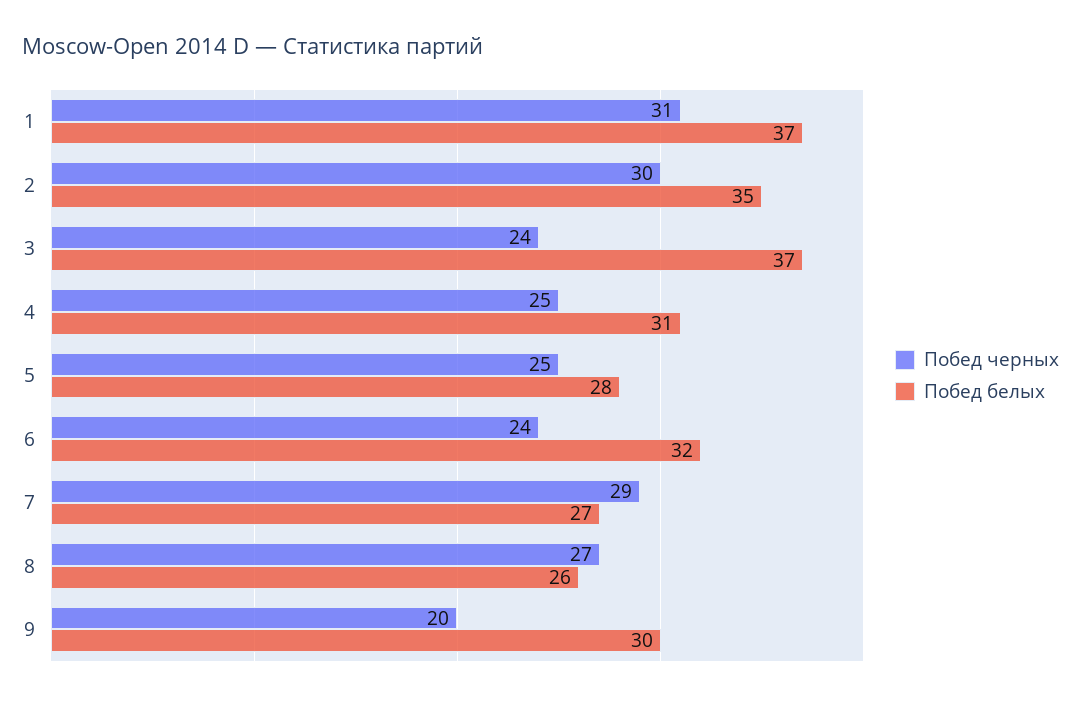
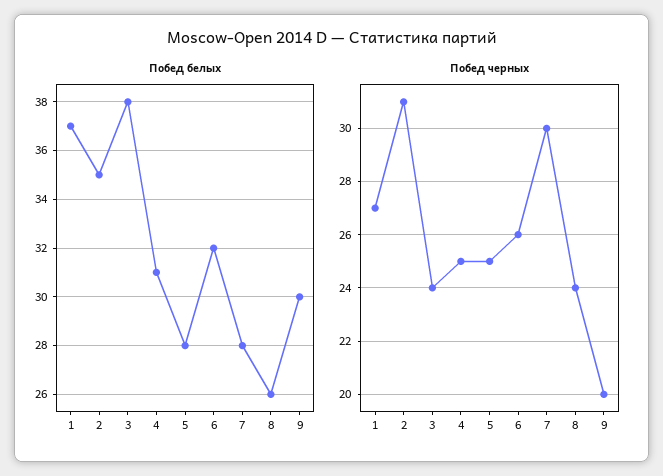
Побед черных, 1: 31 -> 27
Побед черных, 2: 30 -> 31
Побед белых, 3: 37 -> 38
Побед черных, 6: 24 -> 26
Побед черных, 7: 29 -> 30
Побед белых, 7: 27 -> 28
Побед черных, 8: 27 -> 24

